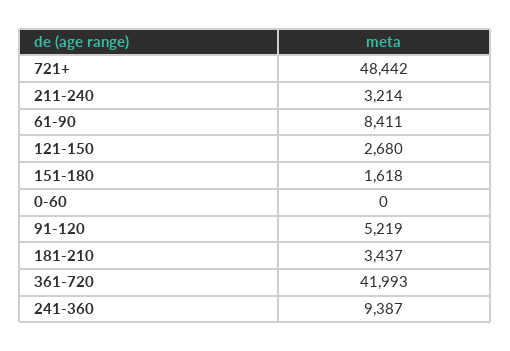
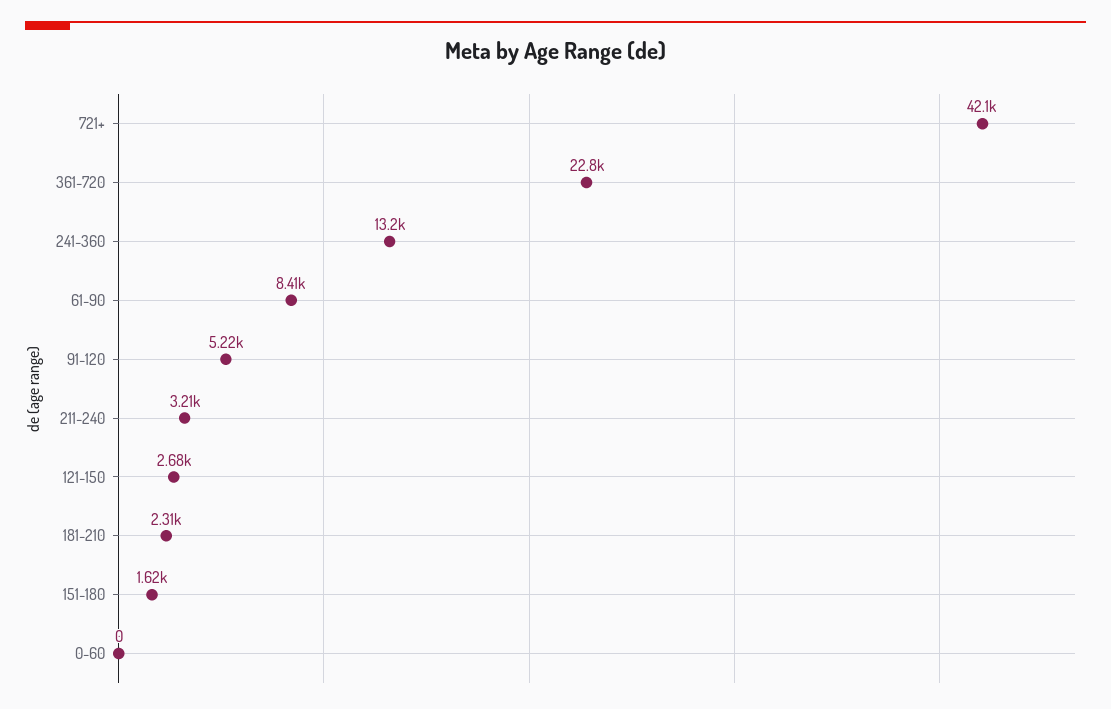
721+: 48442 -> 42100
181-210: 3437 -> 2310
361-720: 41993 -> 22800
241-360: 9387 -> 13200

